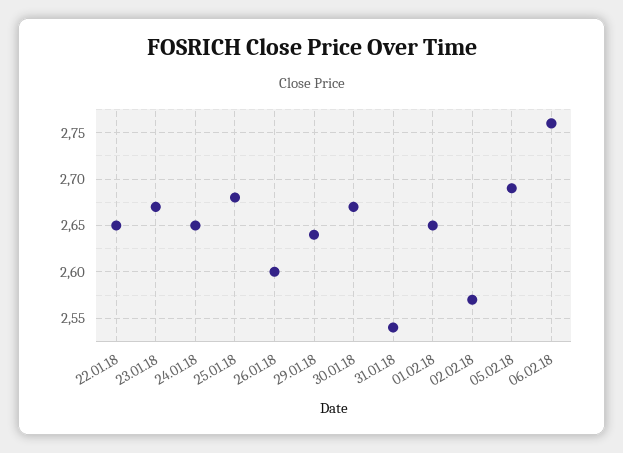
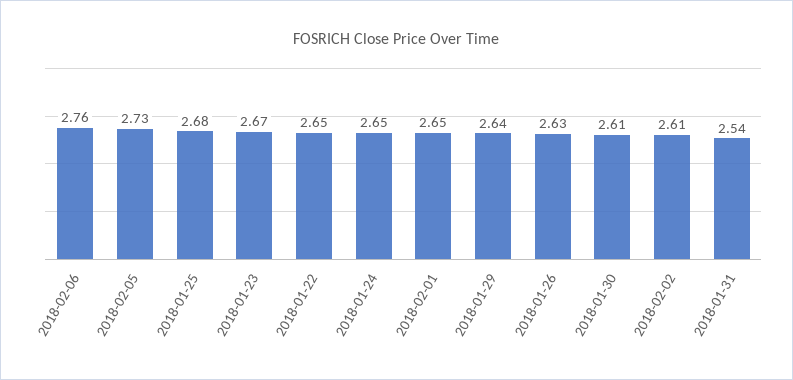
26.01.18: 2.6 -> 2.63
30.01.18: 2.67 -> 2.61
02.02.18: 2.57 -> 2.61
05.02.18: 2.69 -> 2.73

